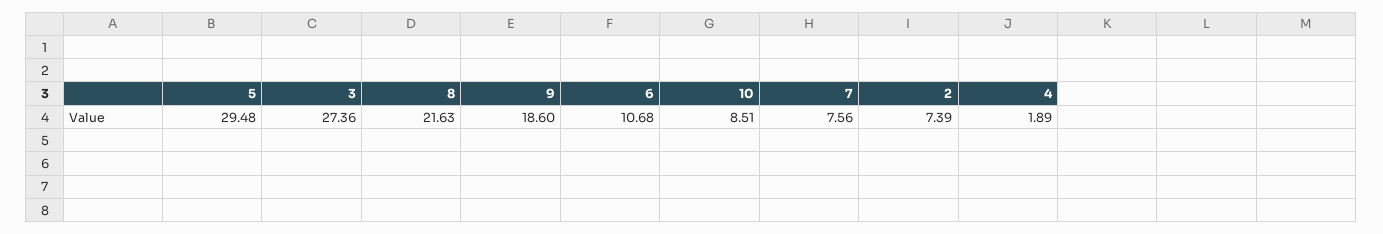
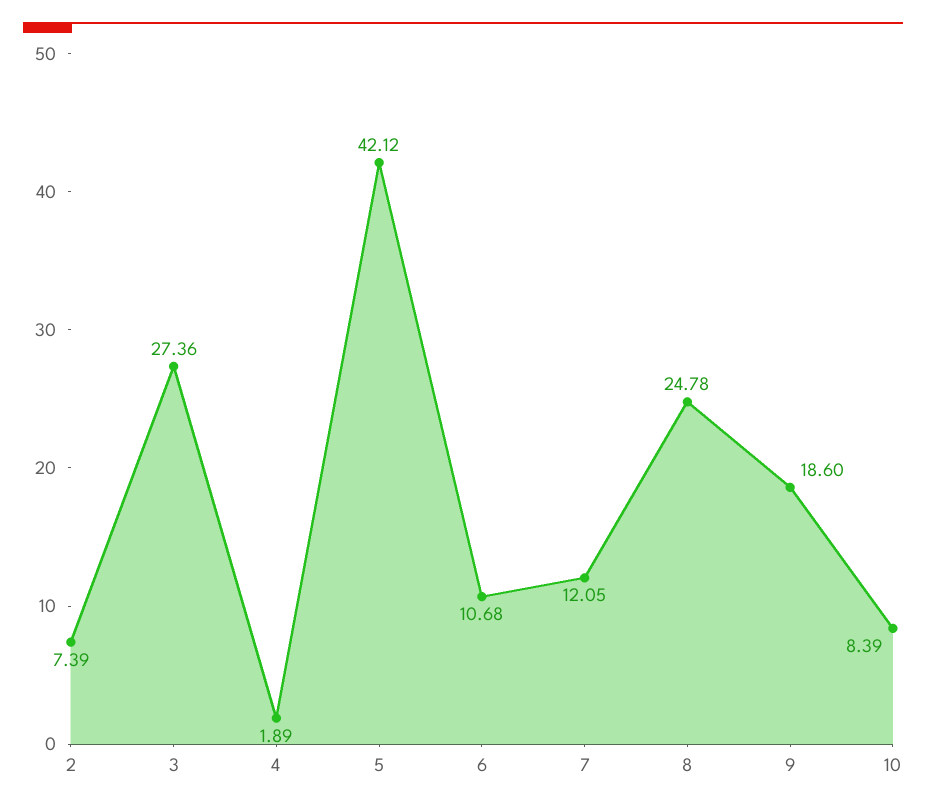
5: 29.48 -> 42.12
8: 21.63 -> 24.78
10: 8.51 -> 8.39
7: 7.56 -> 12.05

